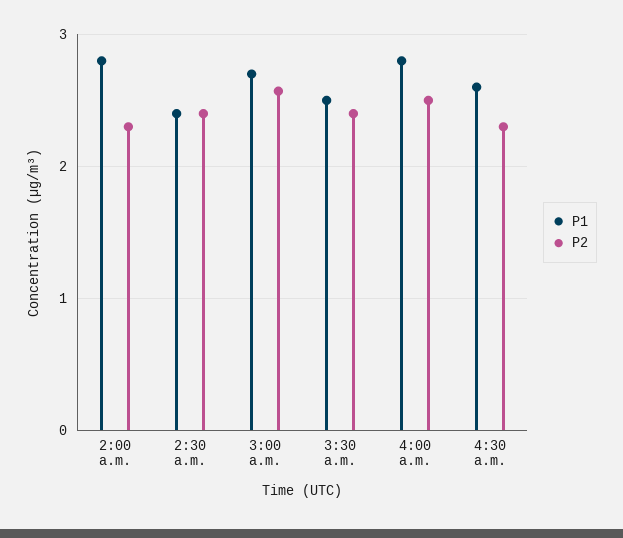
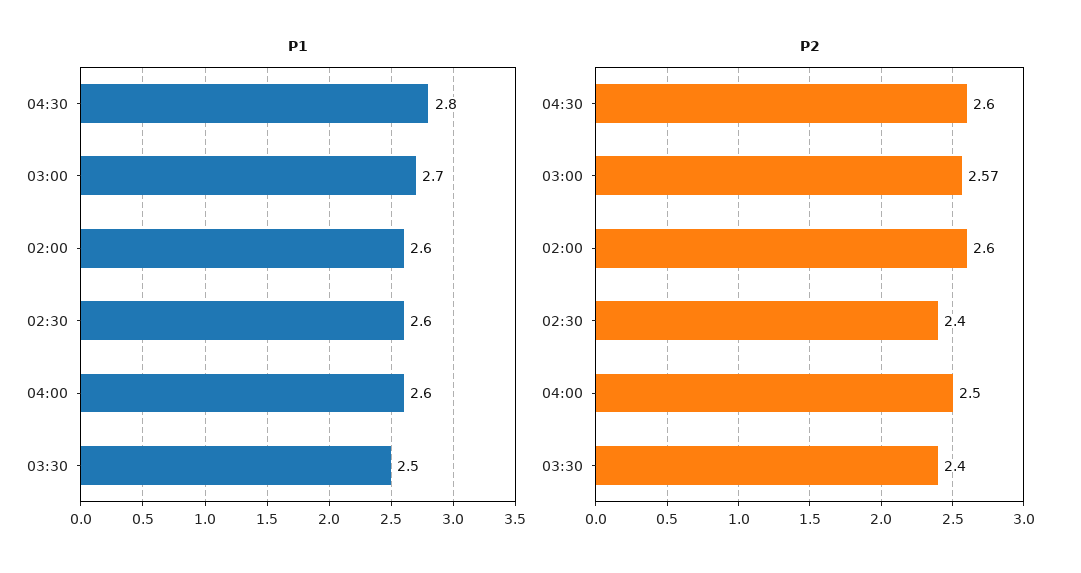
P1, 2:00 a.m.: 2.8 -> 2.6
P2, 2:00 a.m.: 2.3 -> 2.6
P1, 2:30 a.m.: 2.4 -> 2.6
P1, 4:00 a.m.: 2.8 -> 2.6
P1, 4:30 a.m.: 2.6 -> 2.8
P2, 4:30 a.m.: 2.3 -> 2.6

